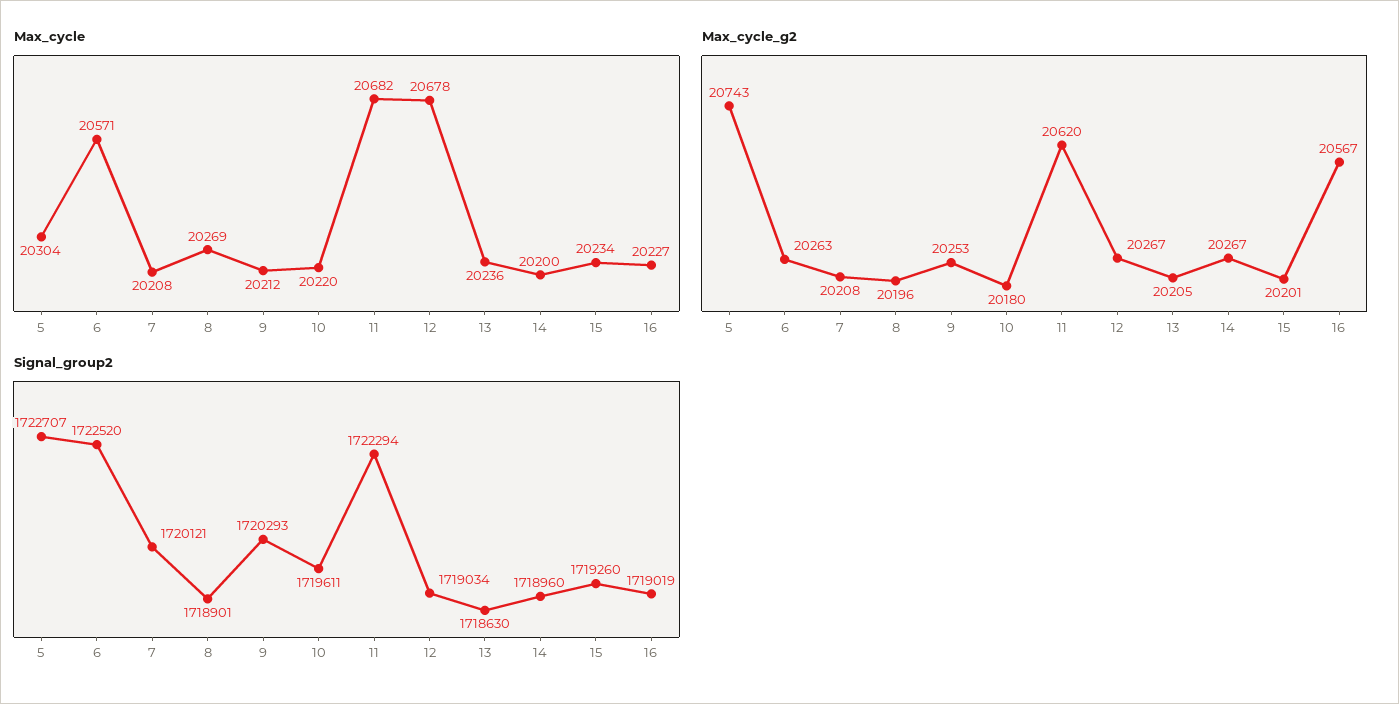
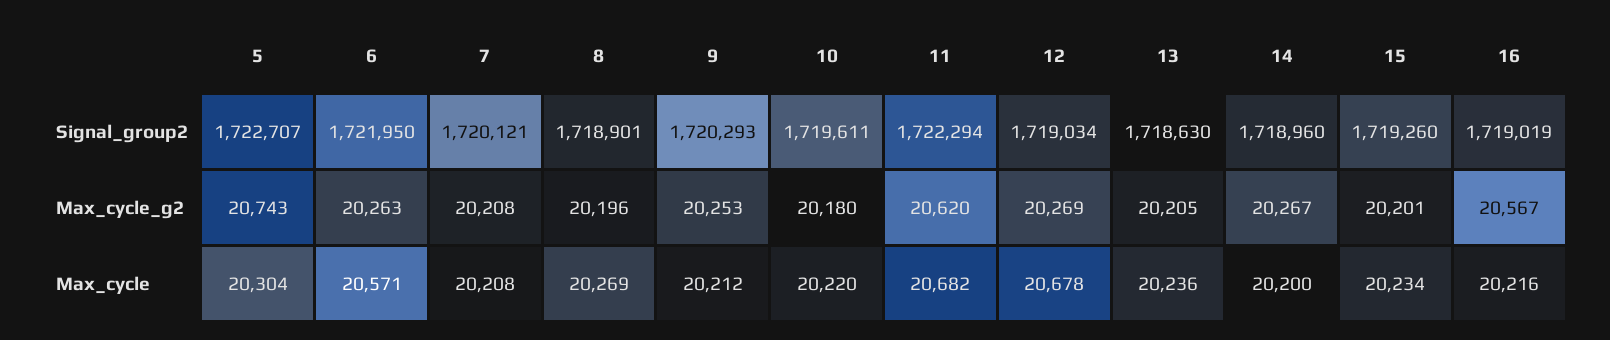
Max_cycle, 16: 20227 -> 20216
Max_cycle_g2, 12: 20267 -> 20269
Signal_group2, 6: 1722520 -> 1721950

